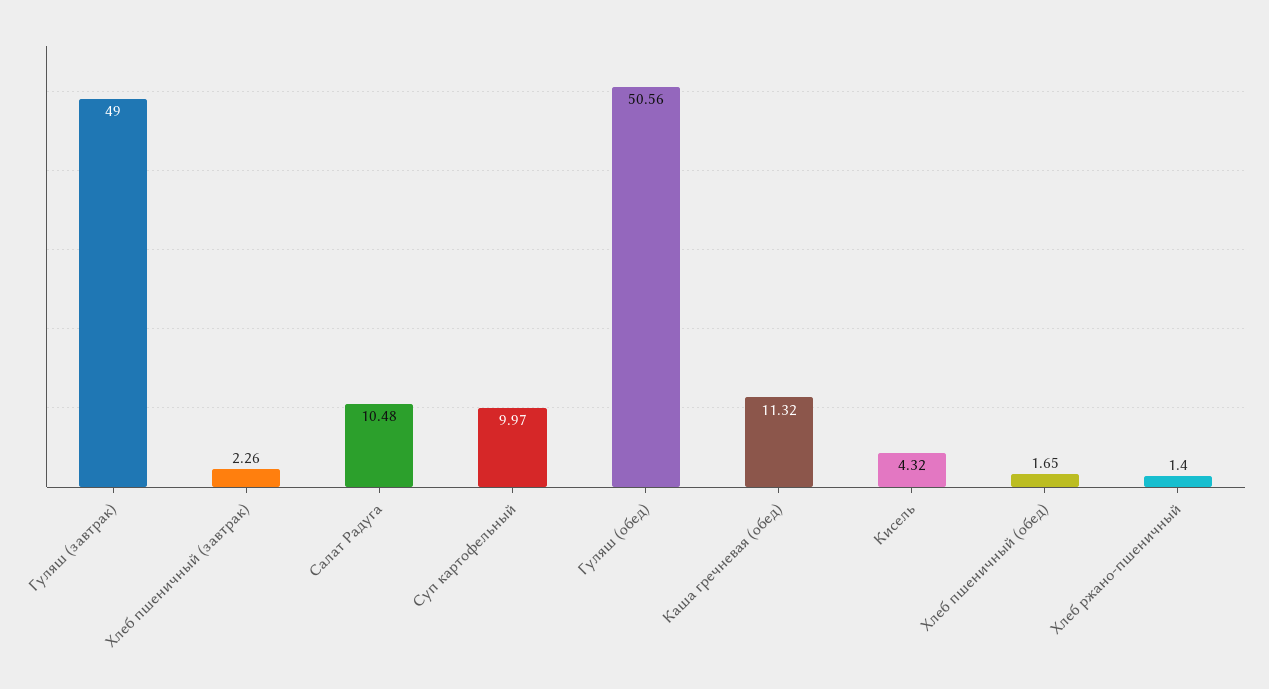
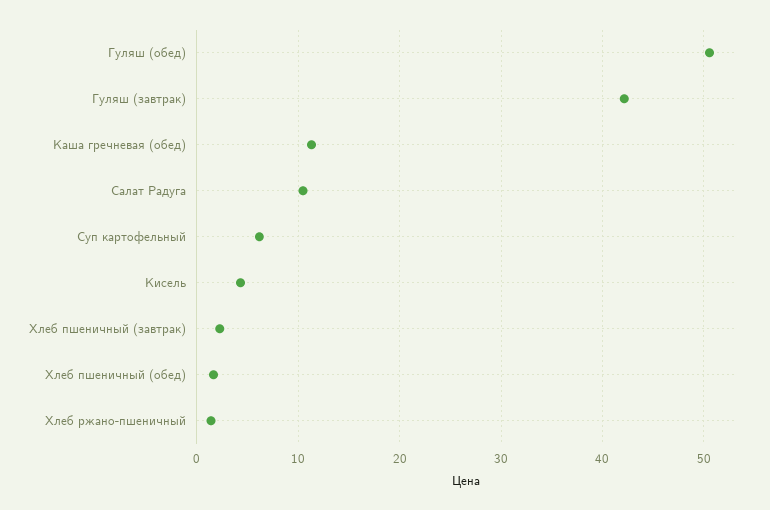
Гуляш (завтрак): 49 -> 42
Суп картофельный: 9.97 -> 6

